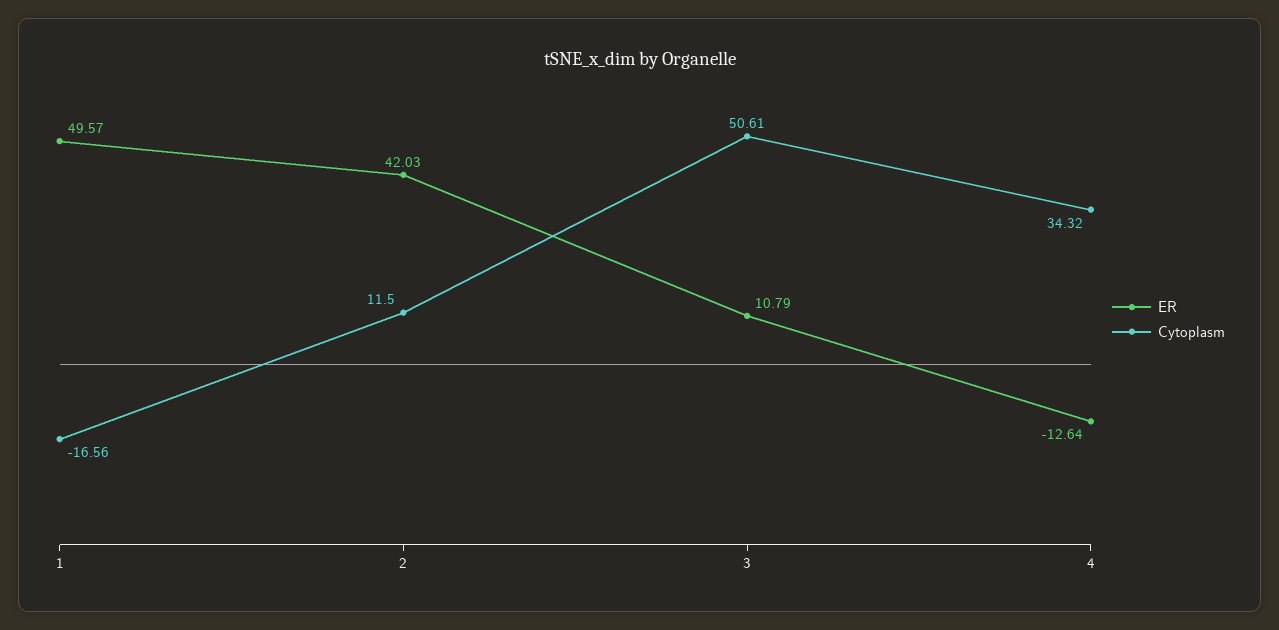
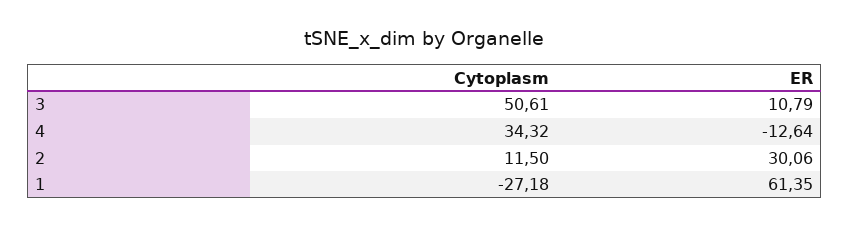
ER, 1: 49.57 -> 61.35
Cytoplasm, 1: -16.56 -> -27.18
ER, 2: 42.03 -> 30.06

